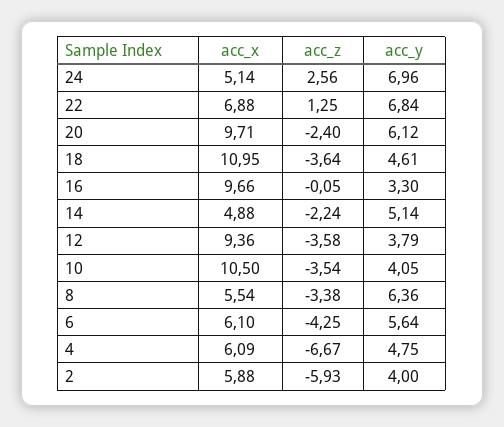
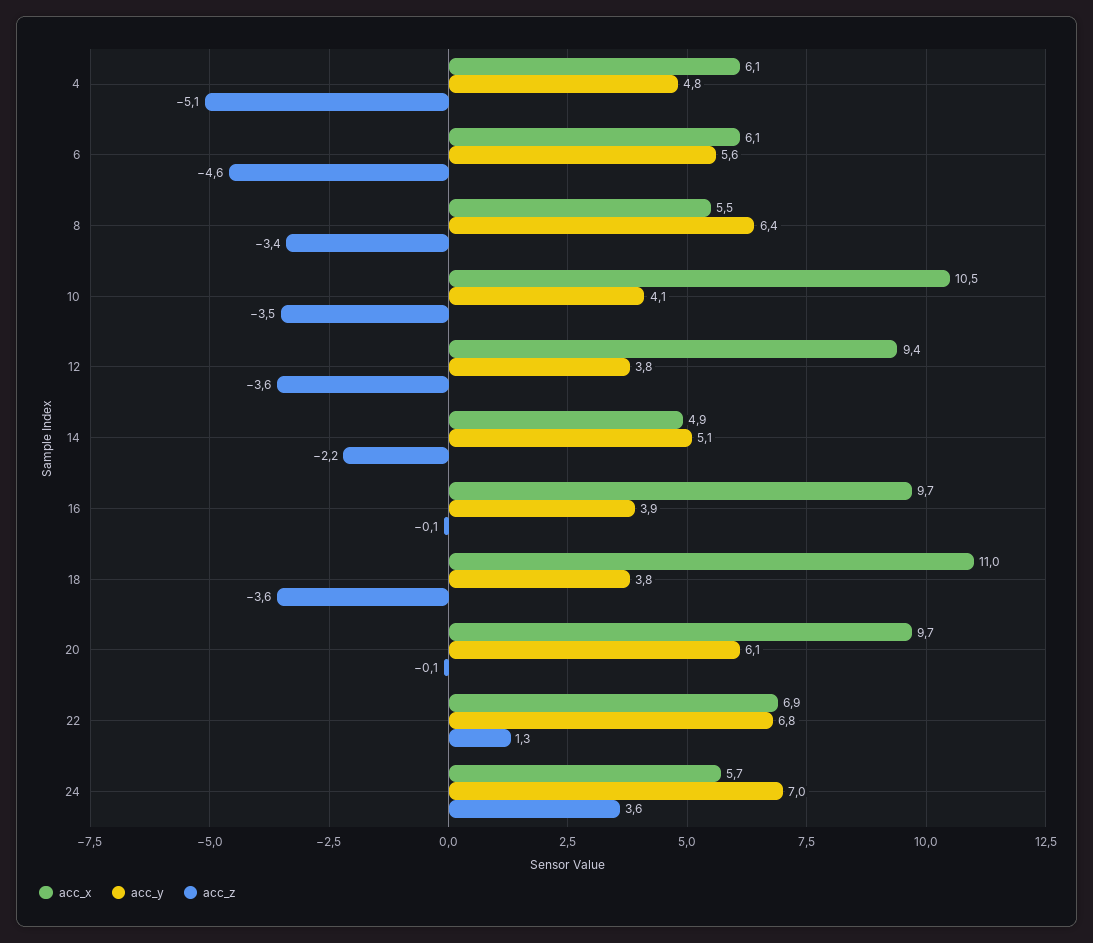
acc_x, 24: 5.14 -> 5.7
acc_z, 24: 2.56 -> 3.6
acc_z, 20: -2.4 -> -0.1
acc_y, 18: 4.61 -> 3.8
acc_y, 16: 3.3 -> 3.9
acc_z, 6: -4.25 -> -4.6
acc_z, 4: -6.67 -> -5.1
acc_x, 2: 5.88 -> none
acc_z, 2: -5.93 -> none
acc_y, 2: 4 -> none

